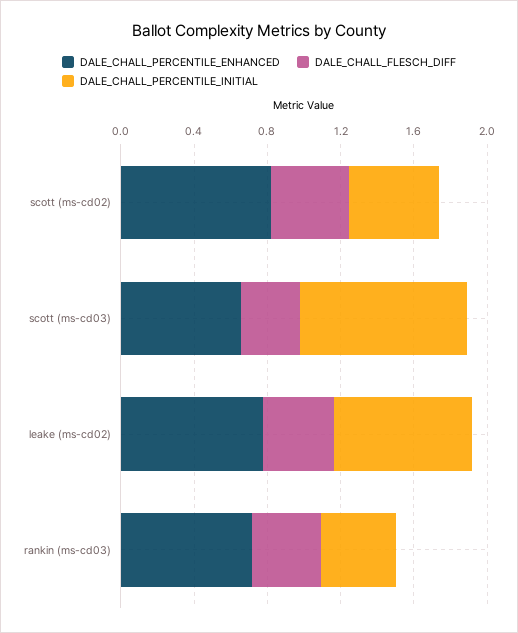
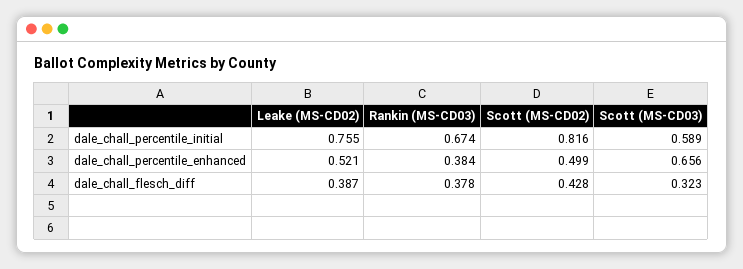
DALE_CHALL_PERCENTILE_ENHANCED, scott (ms-cd02): 0.8 -> 0.499
DALE_CHALL_PERCENTILE_INITIAL, scott (ms-cd02): 0.5 -> 0.816
DALE_CHALL_PERCENTILE_INITIAL, scott (ms-cd03): 0.9 -> 0.589
DALE_CHALL_PERCENTILE_ENHANCED, leake (ms-cd02): 0.8 -> 0.521
DALE_CHALL_PERCENTILE_ENHANCED, rankin (ms-cd03): 0.7 -> 0.384
DALE_CHALL_PERCENTILE_INITIAL, rankin (ms-cd03): 0.4 -> 0.674

